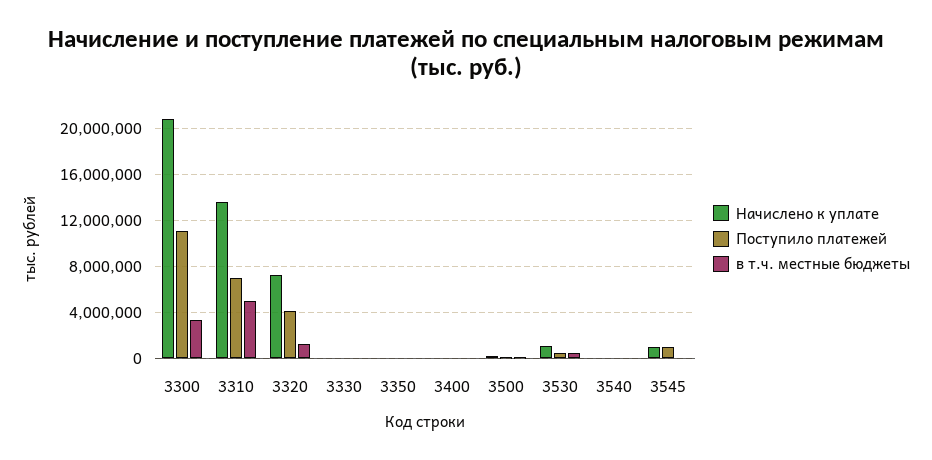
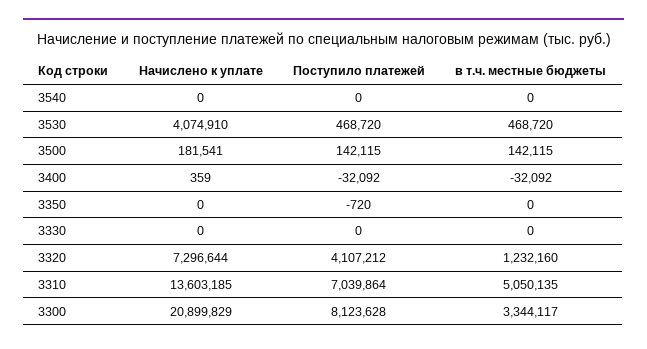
Поступило платежей, 3300: 11000000 -> 8123628
Начислено к уплате, 3530: 1000000 -> 4074910
Начислено к уплате, 3545: 1000000 -> none
Поступило платежей, 3545: 1000000 -> none
в т.ч. местные бюджеты, 3545: 0 -> none

